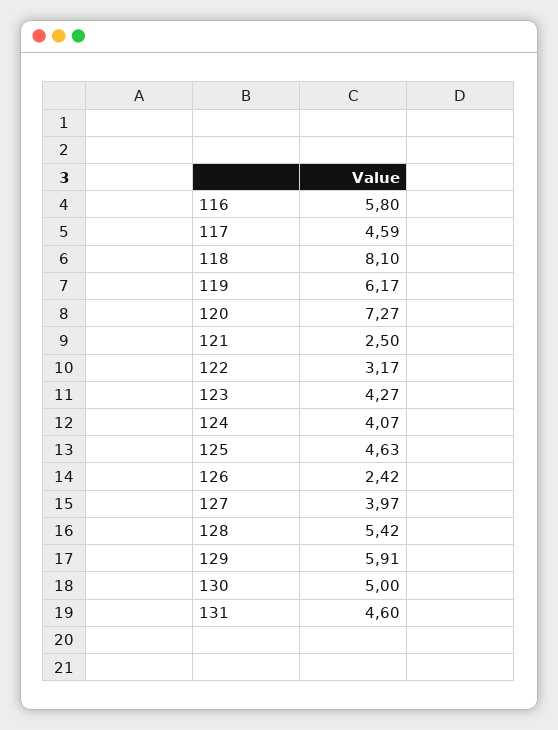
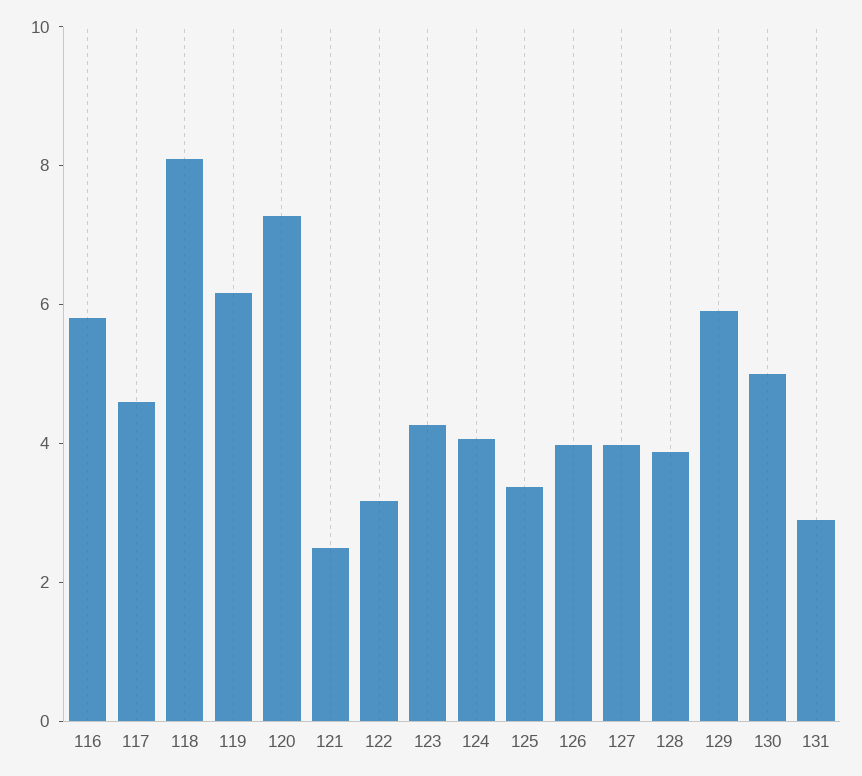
125: 4.63 -> 3.5
126: 2.42 -> 4
128: 5.42 -> 4
131: 4.6 -> 3

